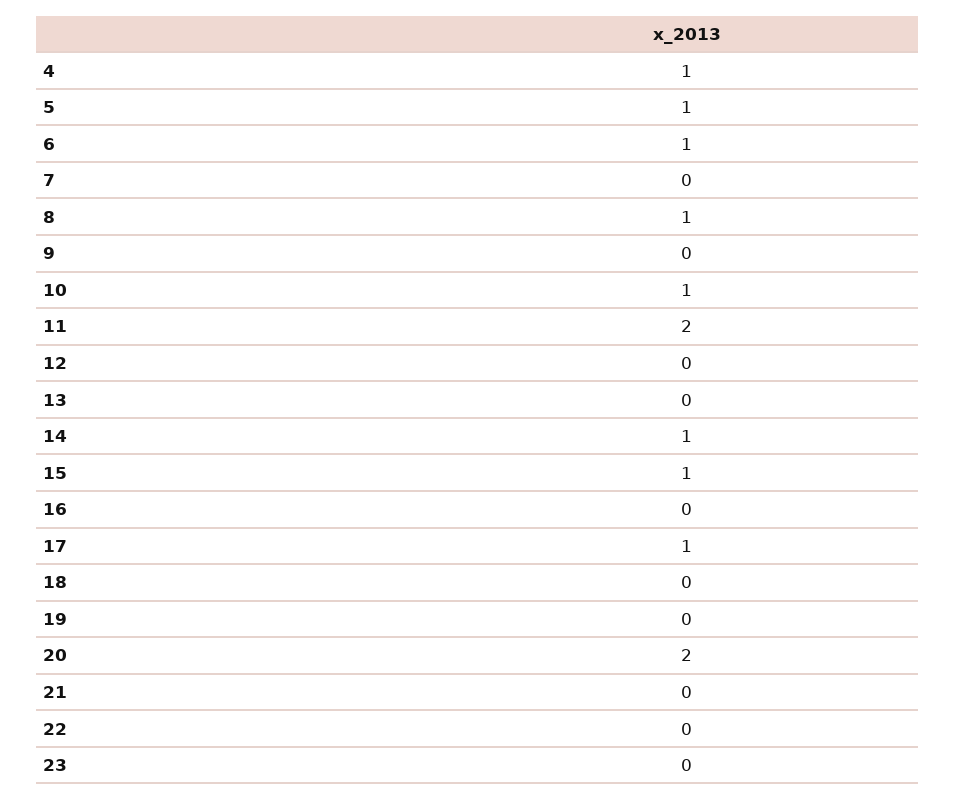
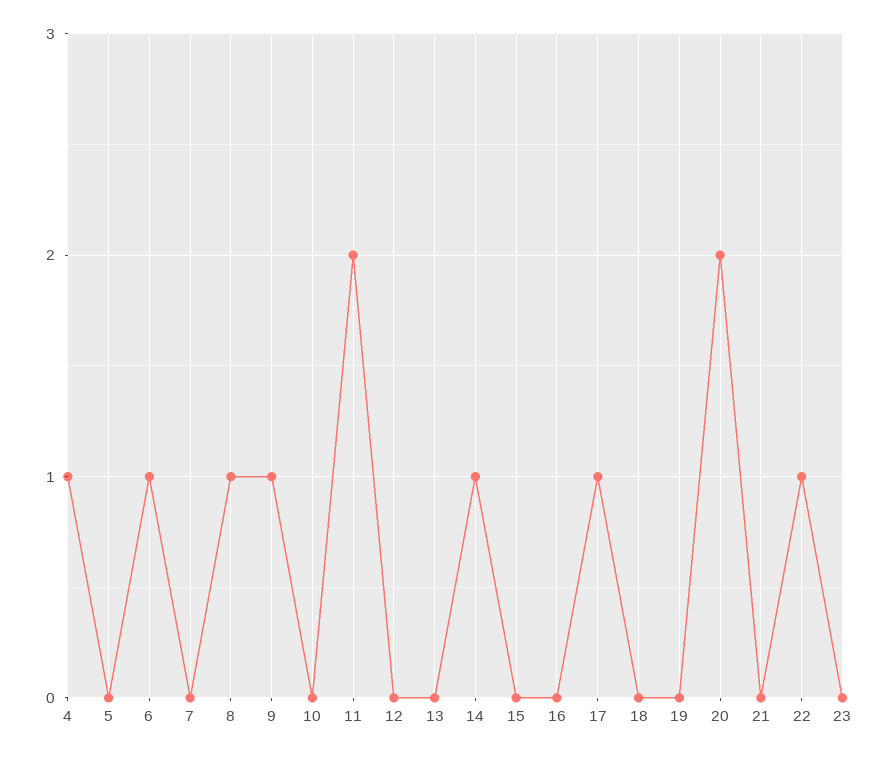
5: 1 -> 0
9: 0 -> 1
10: 1 -> 0
15: 1 -> 0
22: 0 -> 1

